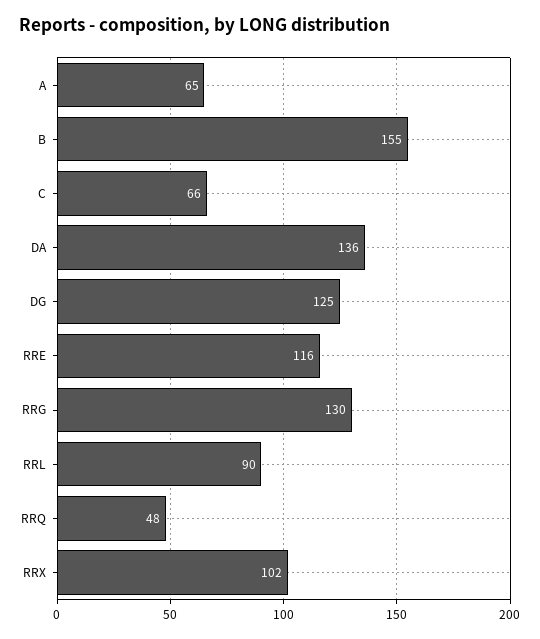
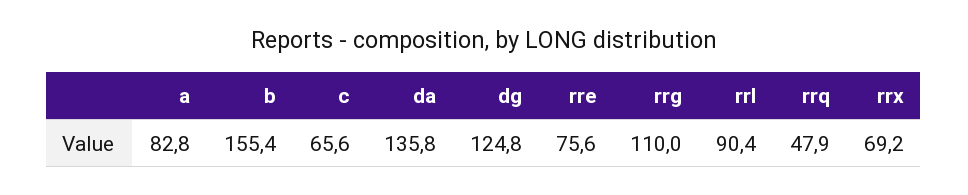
A: 65 -> 82.8
RRE: 116 -> 75.6
RRG: 130 -> 110
RRX: 102 -> 69.2

